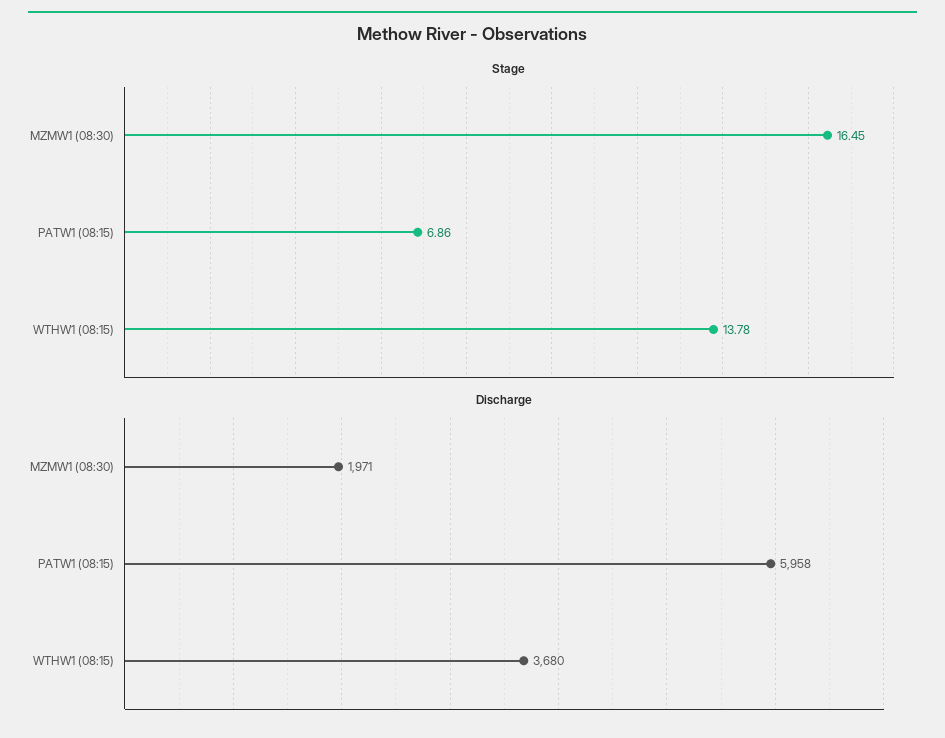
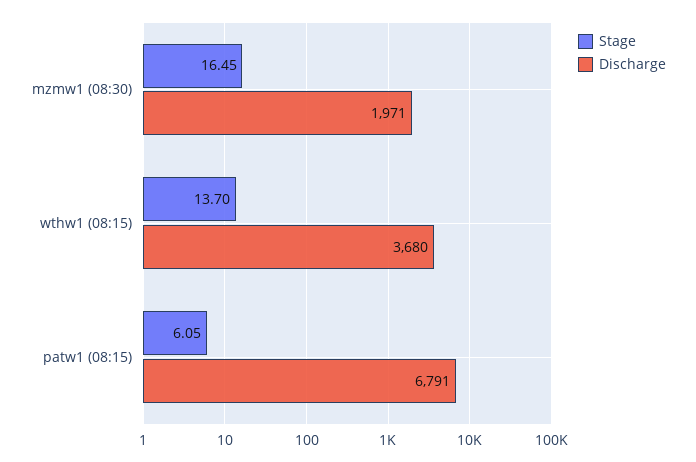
Stage, PATW1 (08:15): 6.86 -> 6.05
Stage, WTHW1 (08:15): 13.78 -> 13.7
Discharge, PATW1 (08:15): 5958 -> 6791

